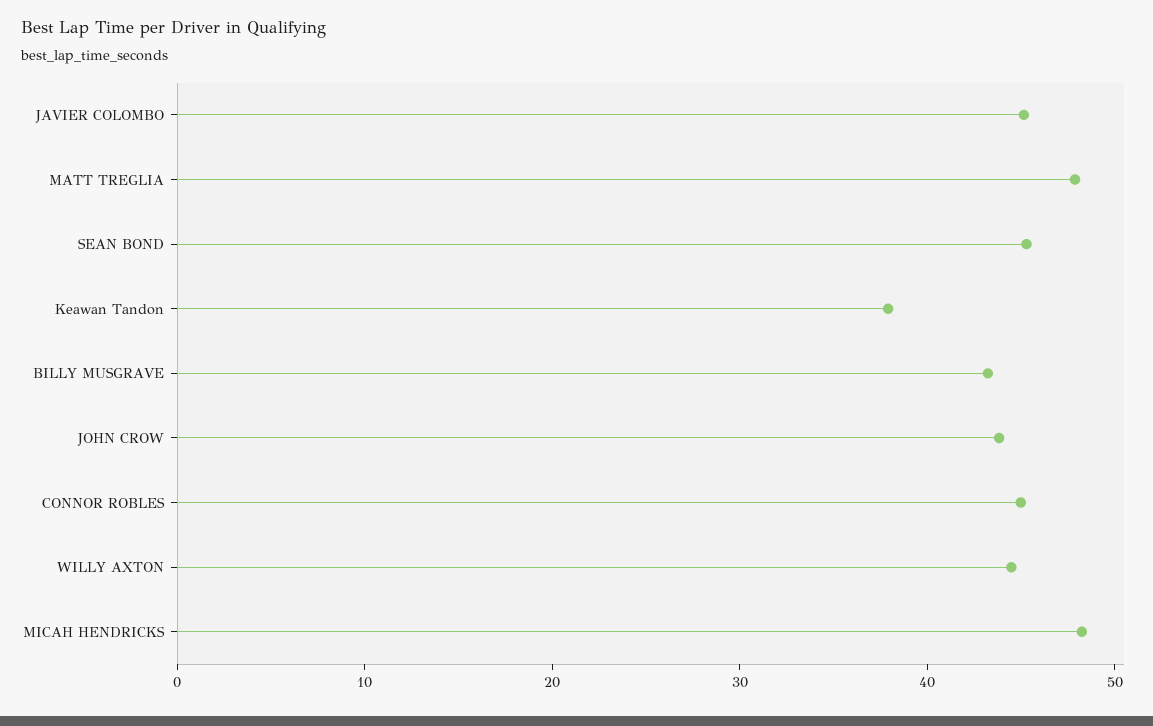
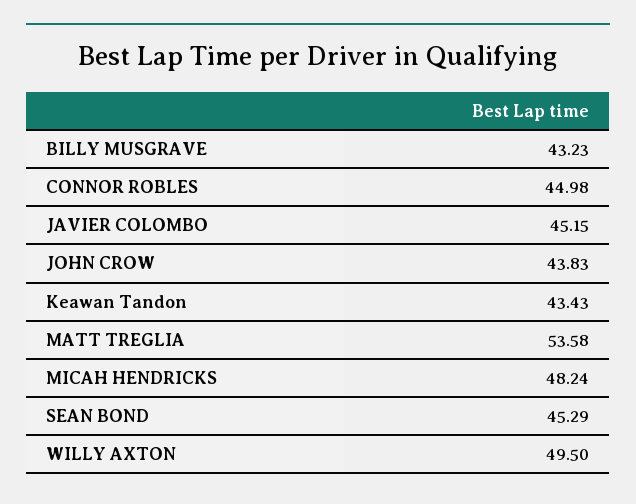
MATT TREGLIA: 48 -> 53.58
Keawan Tandon: 38 -> 43.43
WILLY AXTON: 44 -> 49.5

